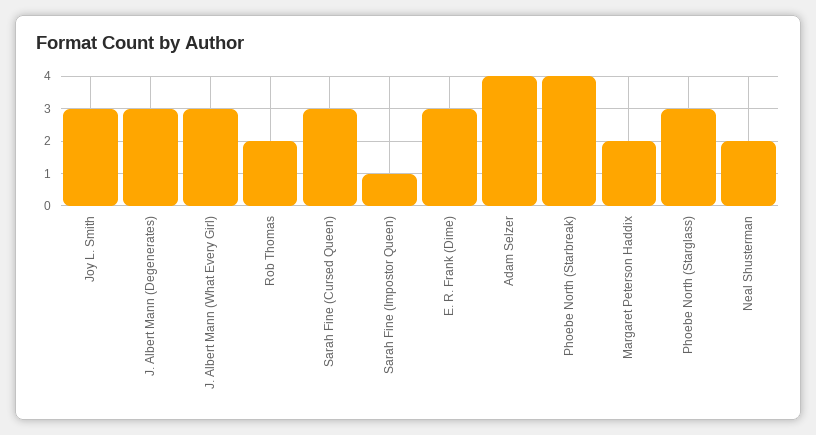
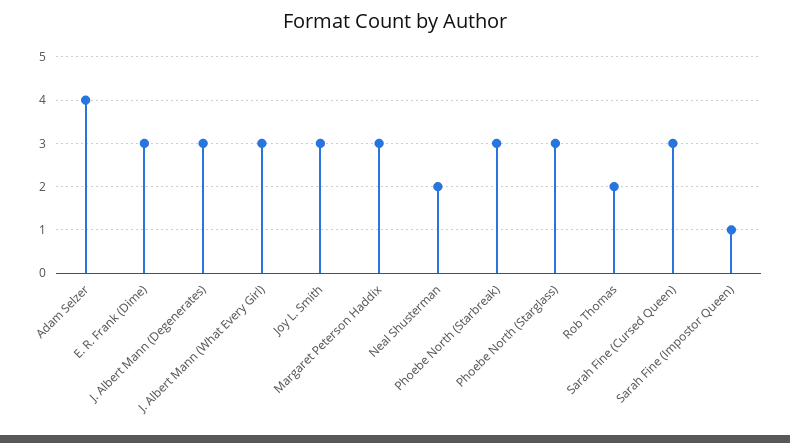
Phoebe North (Starbreak): 4 -> 3
Margaret Peterson Haddix: 2 -> 3

